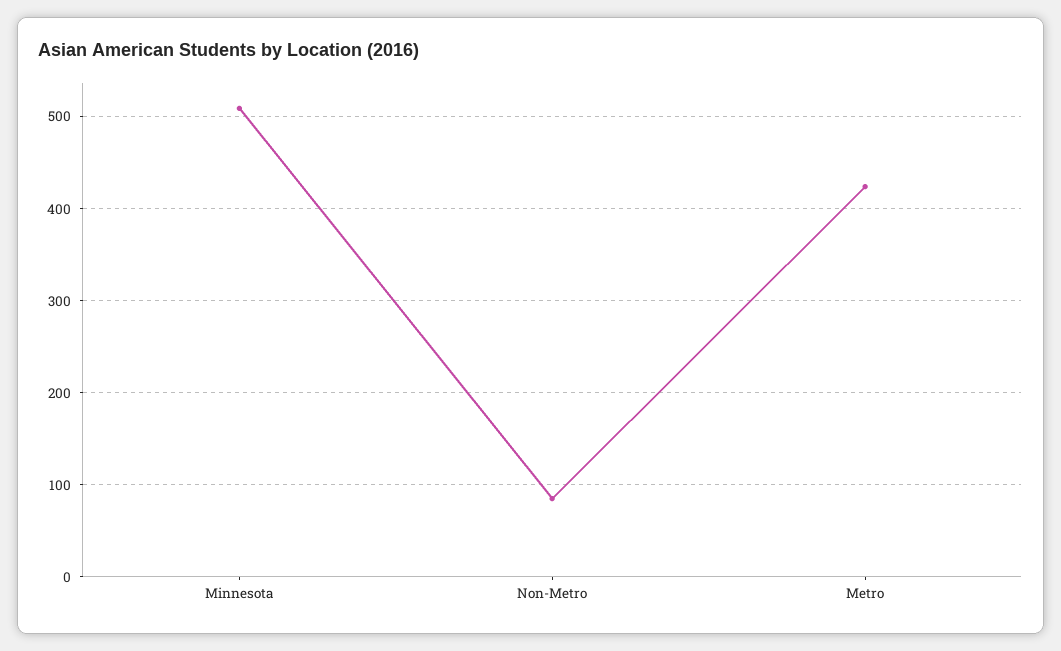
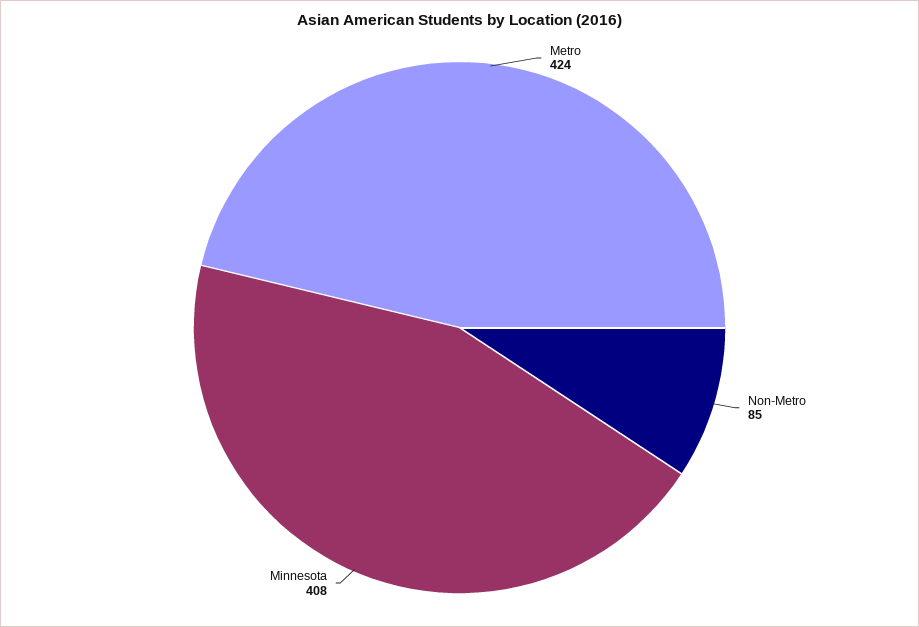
Minnesota: 510 -> 408

